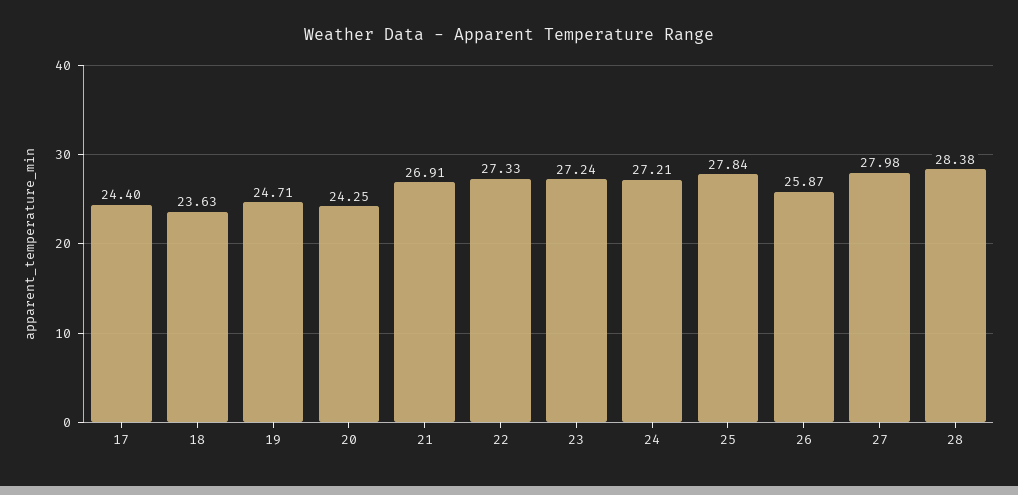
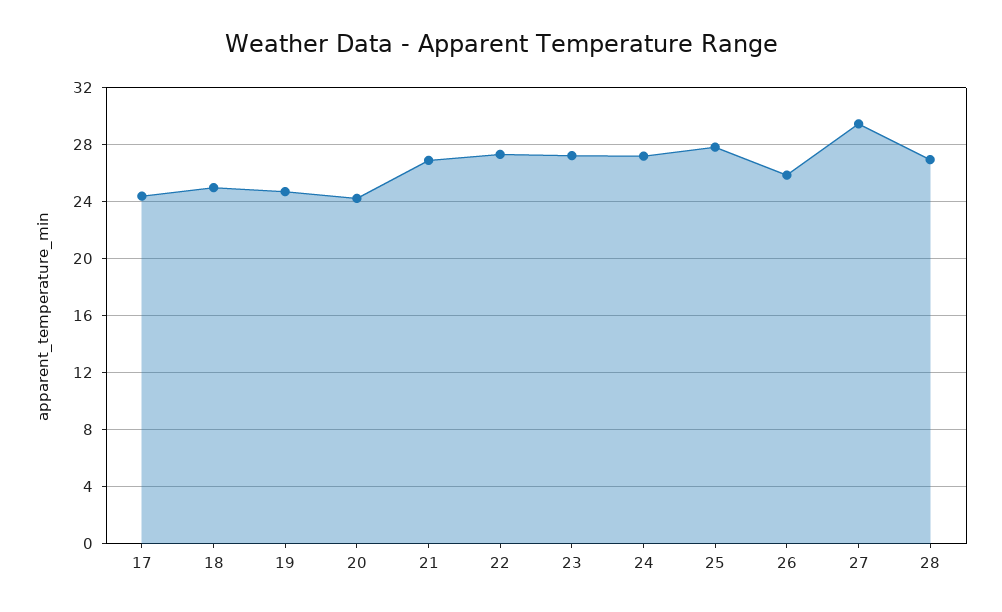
18: 23.63 -> 25
27: 27.98 -> 29.5
28: 28.38 -> 27

